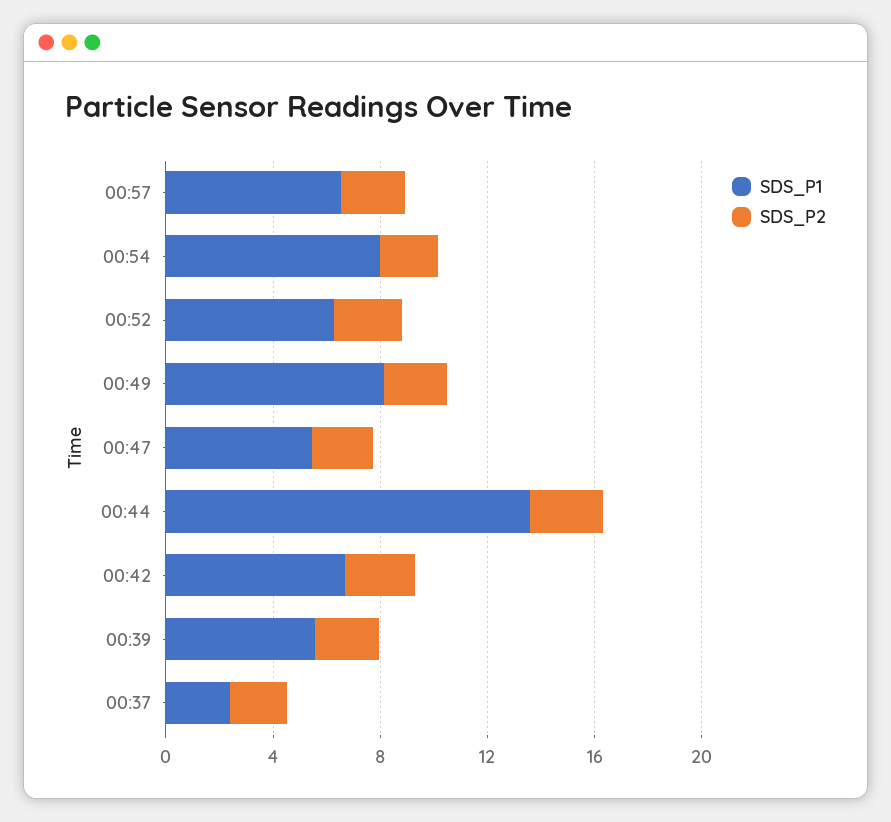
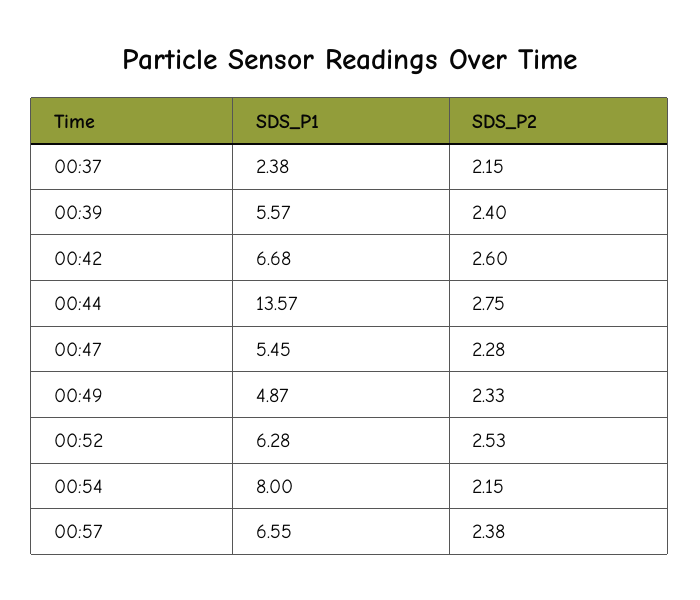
SDS_P1, 00:49: 8 -> 4.87

